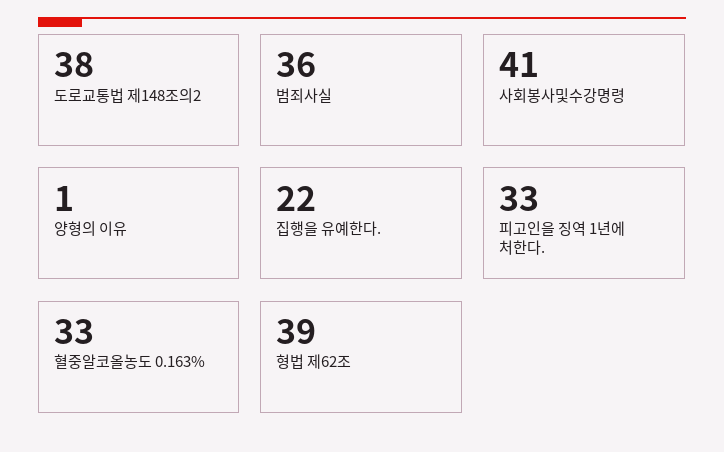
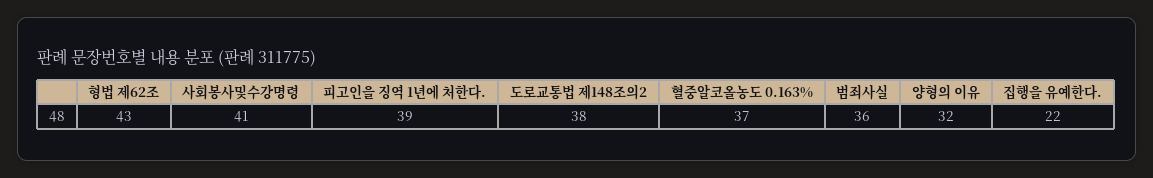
양형의 이유: 1 -> 32
피고인을 징역 1년에 처한다.: 33 -> 39
혈중알코올농도 0.163%: 33 -> 37
형법 제62조: 39 -> 43

